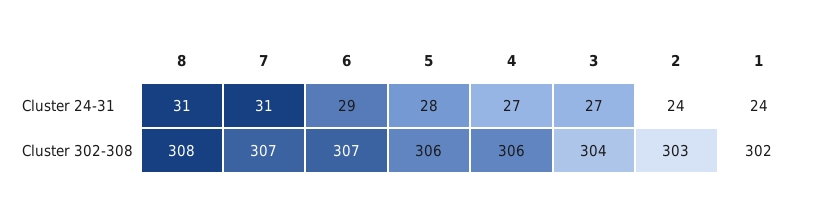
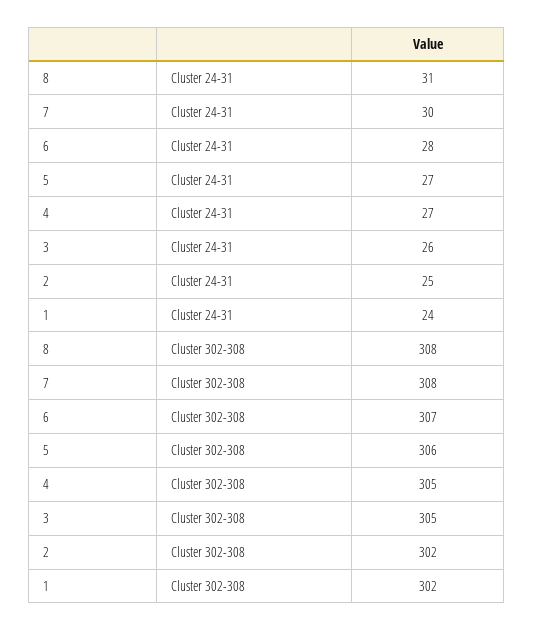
7, Cluster 24-31: 31 -> 30
6, Cluster 24-31: 29 -> 28
5, Cluster 24-31: 28 -> 27
3, Cluster 24-31: 27 -> 26
2, Cluster 24-31: 24 -> 25
7, Cluster 302-308: 307 -> 308
4, Cluster 302-308: 306 -> 305
3, Cluster 302-308: 304 -> 305
2, Cluster 302-308: 303 -> 302

